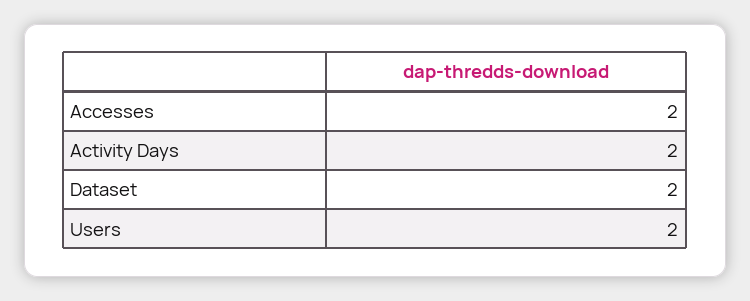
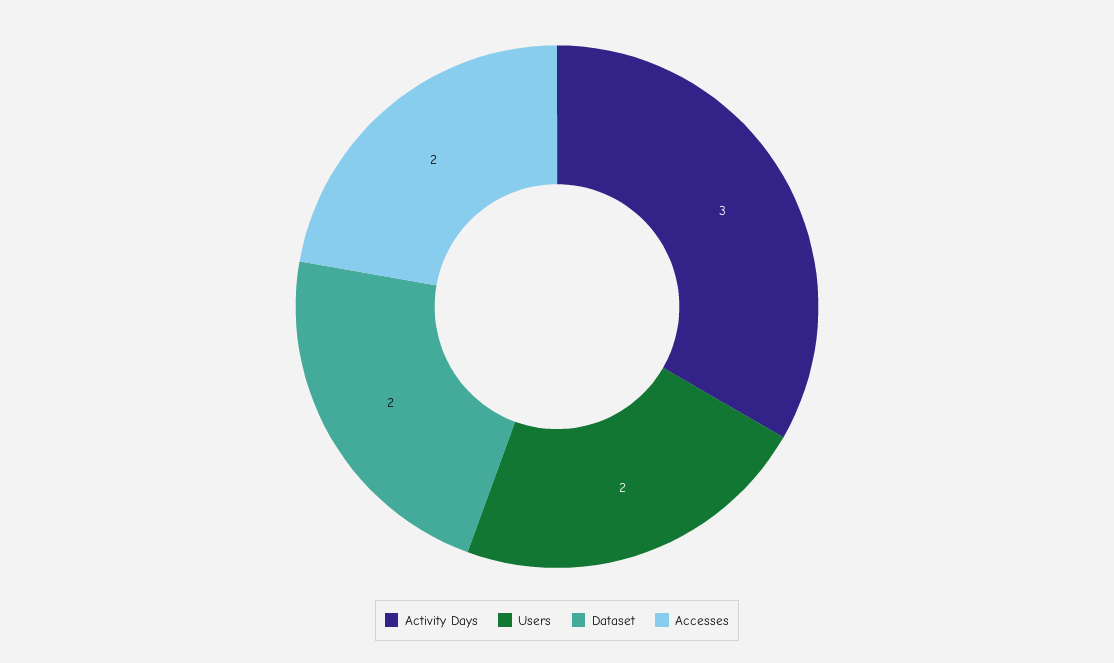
Activity Days: 2 -> 3

